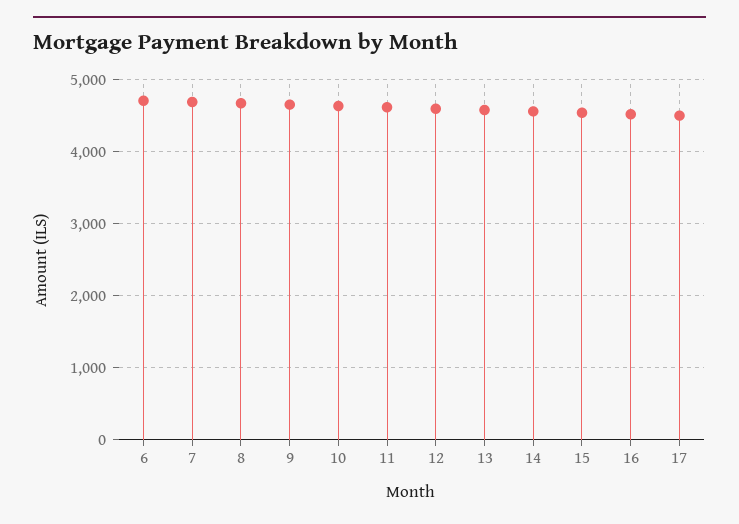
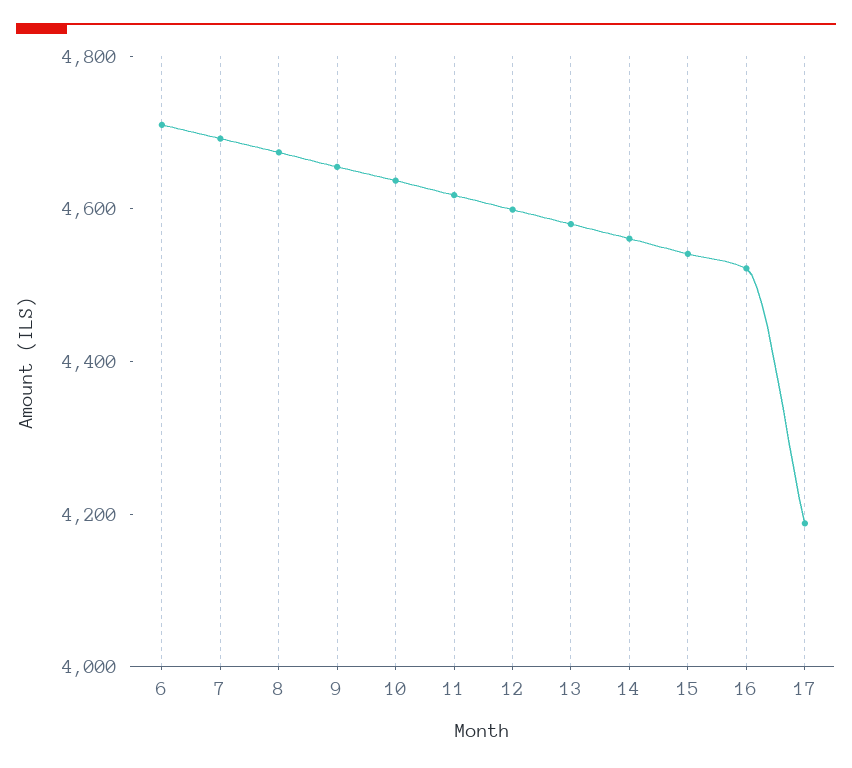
17: 4500 -> 4200

